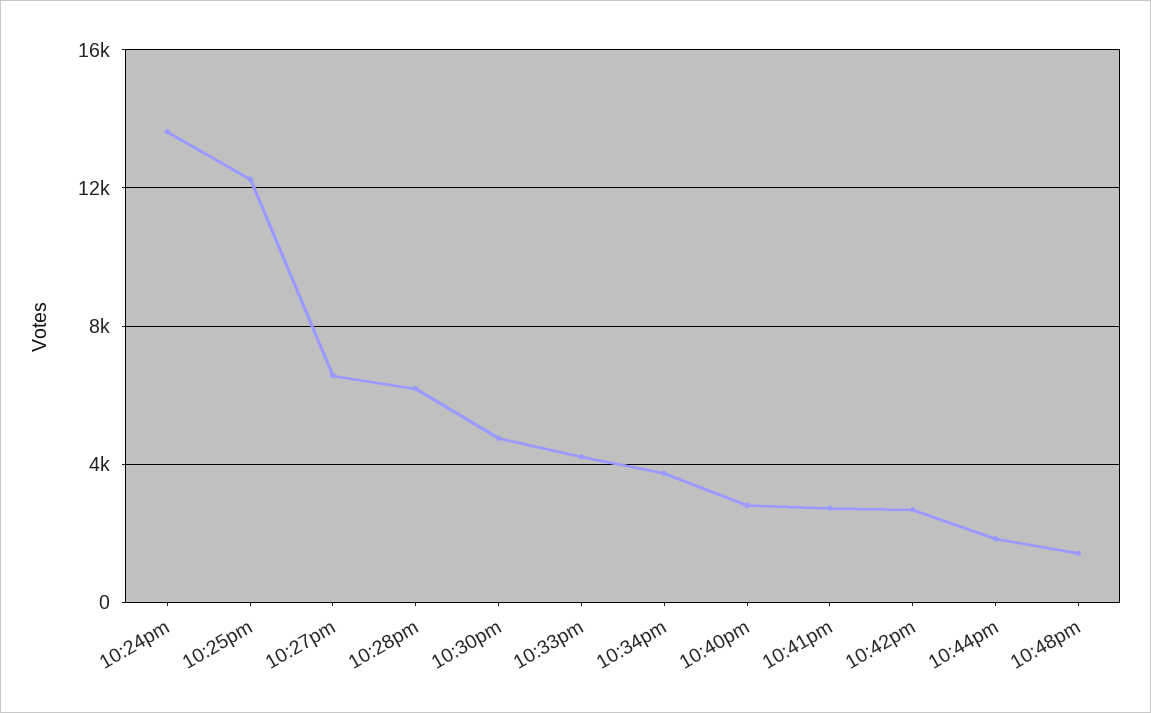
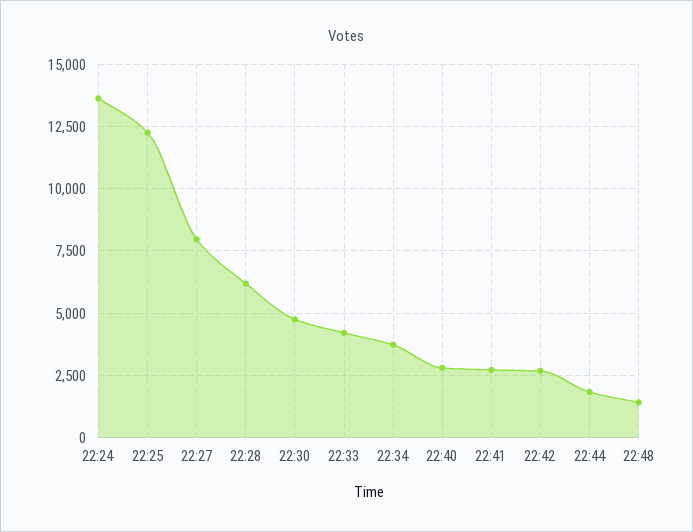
10:27pm: 6500 -> 8000

